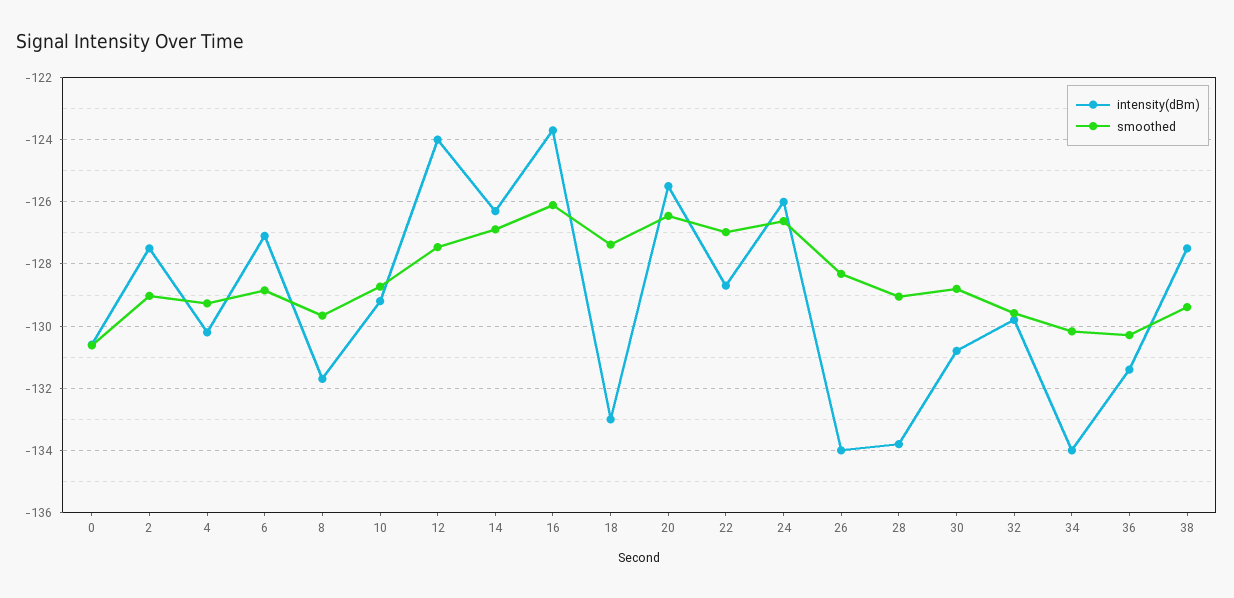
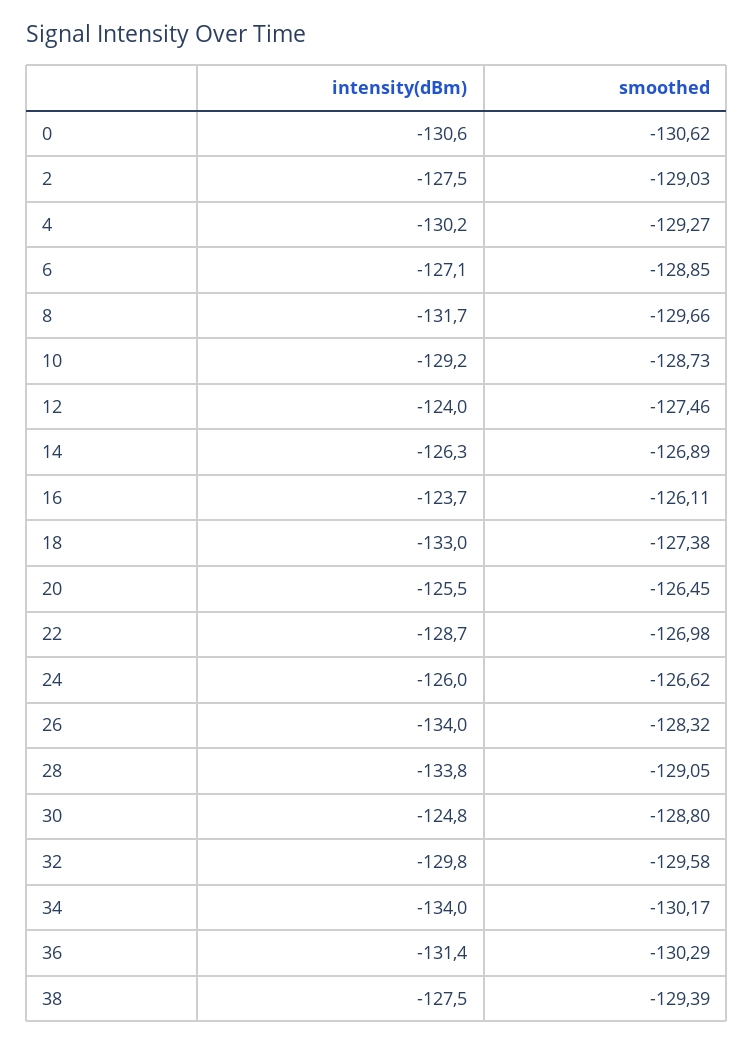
intensity(dBm), 30: -130.8 -> -124.8

